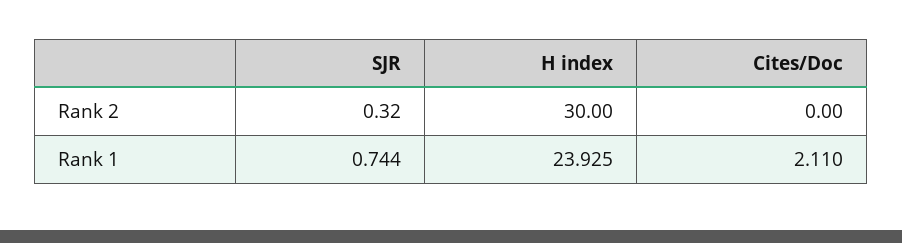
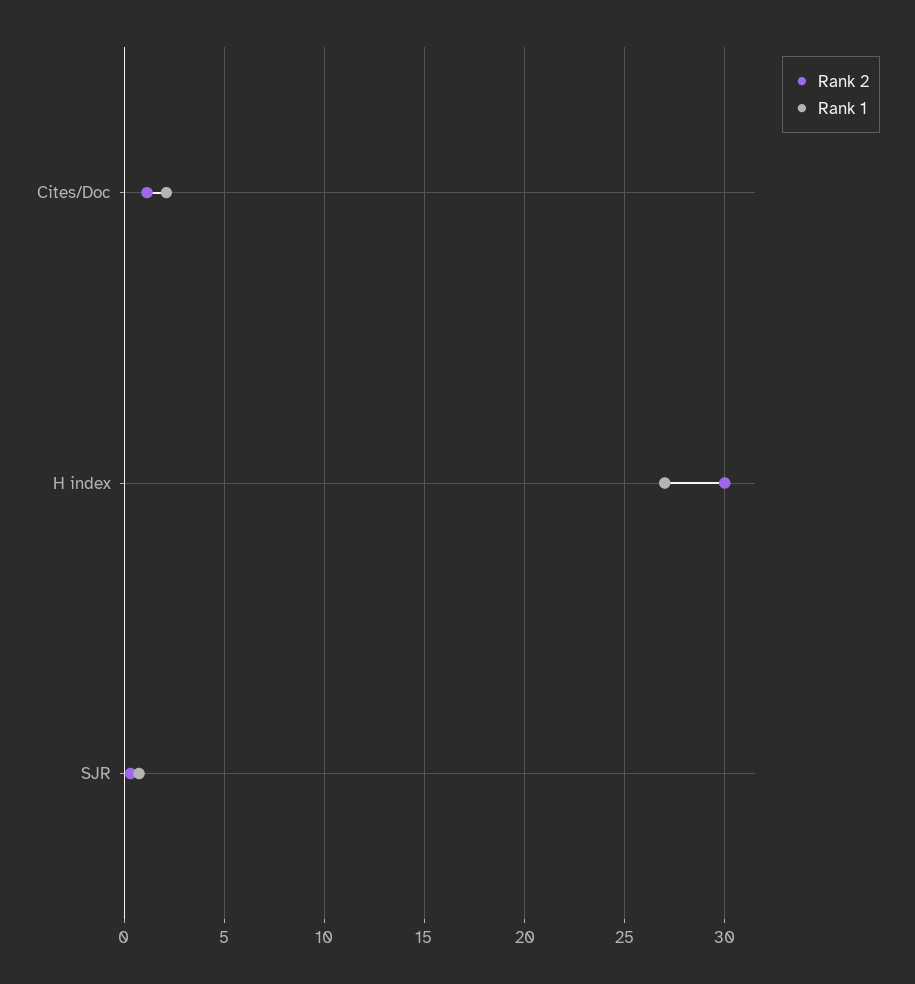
Rank 2, Cites/Doc: 0 -> 1
Rank 1, H index: 23.925 -> 27

